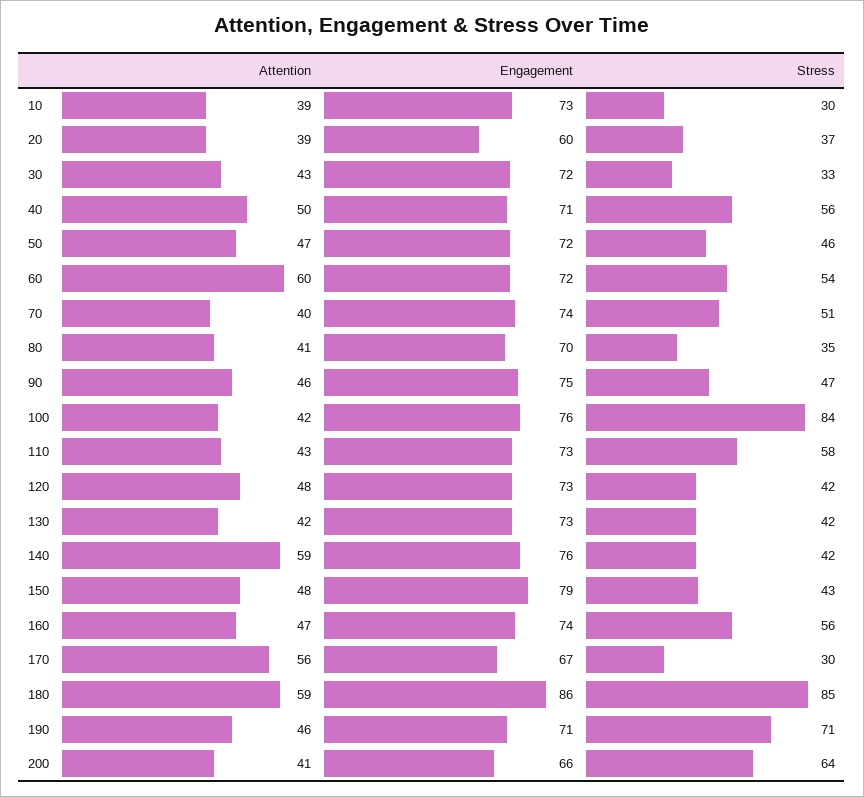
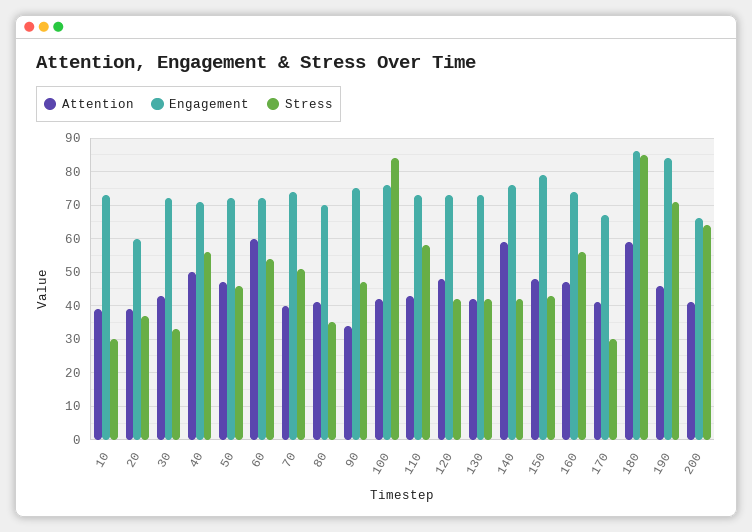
Attention, 90: 46 -> 35
Attention, 170: 56 -> 40
Engagement, 190: 71 -> 85

